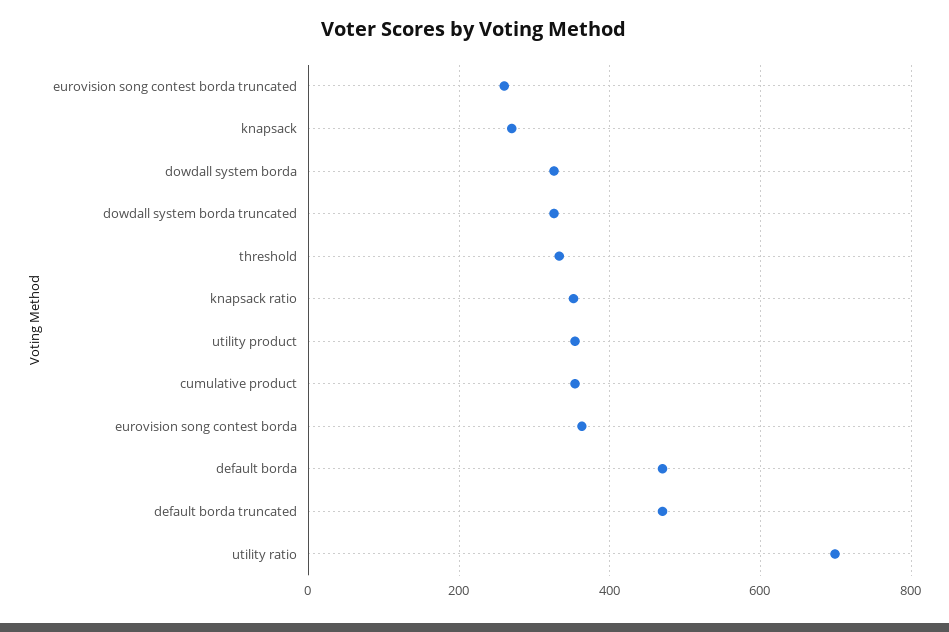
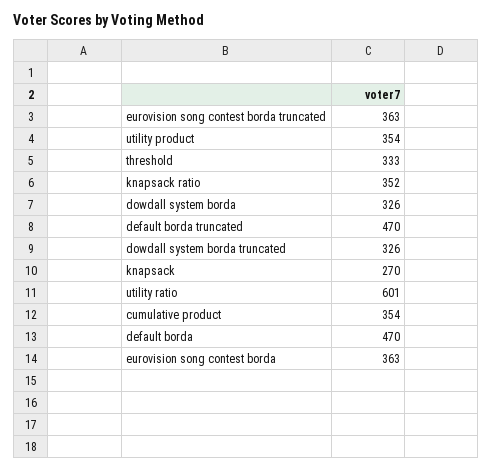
eurovision song contest borda truncated: 260 -> 363
utility ratio: 700 -> 601

